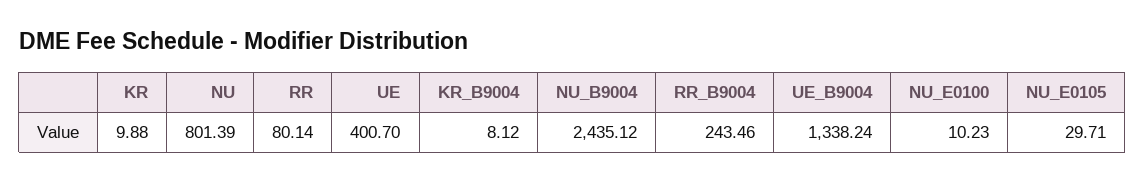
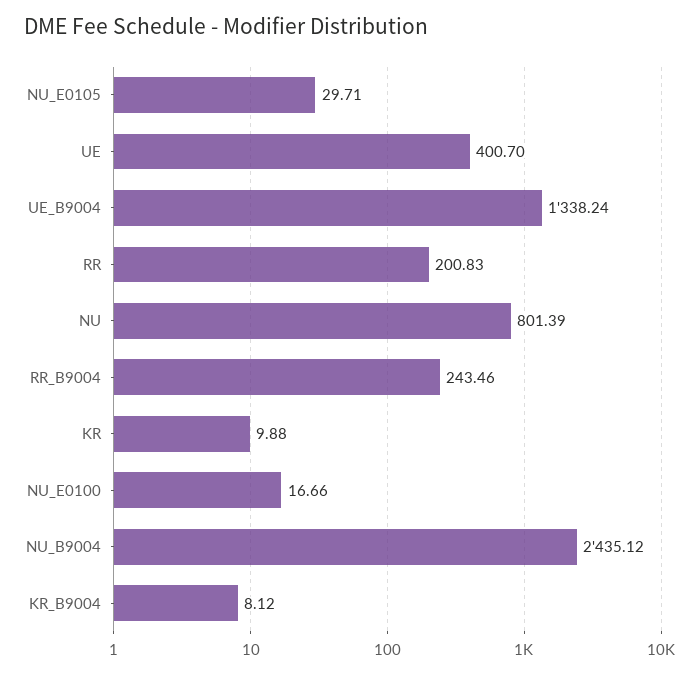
RR: 80.14 -> 200.83
NU_E0100: 10.23 -> 16.66

